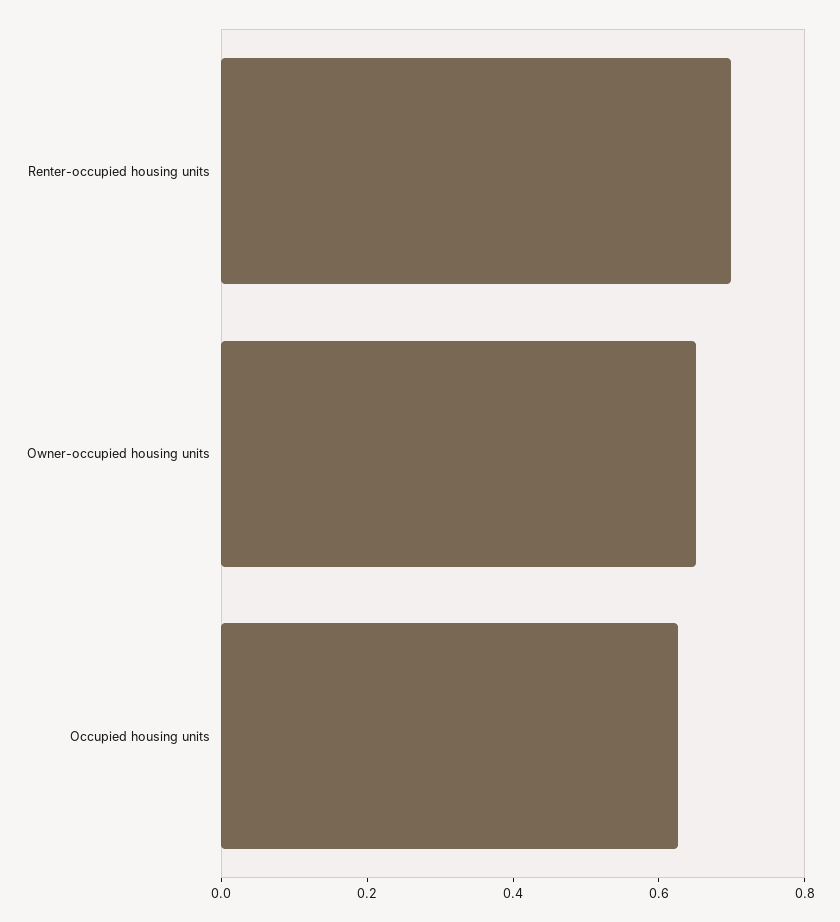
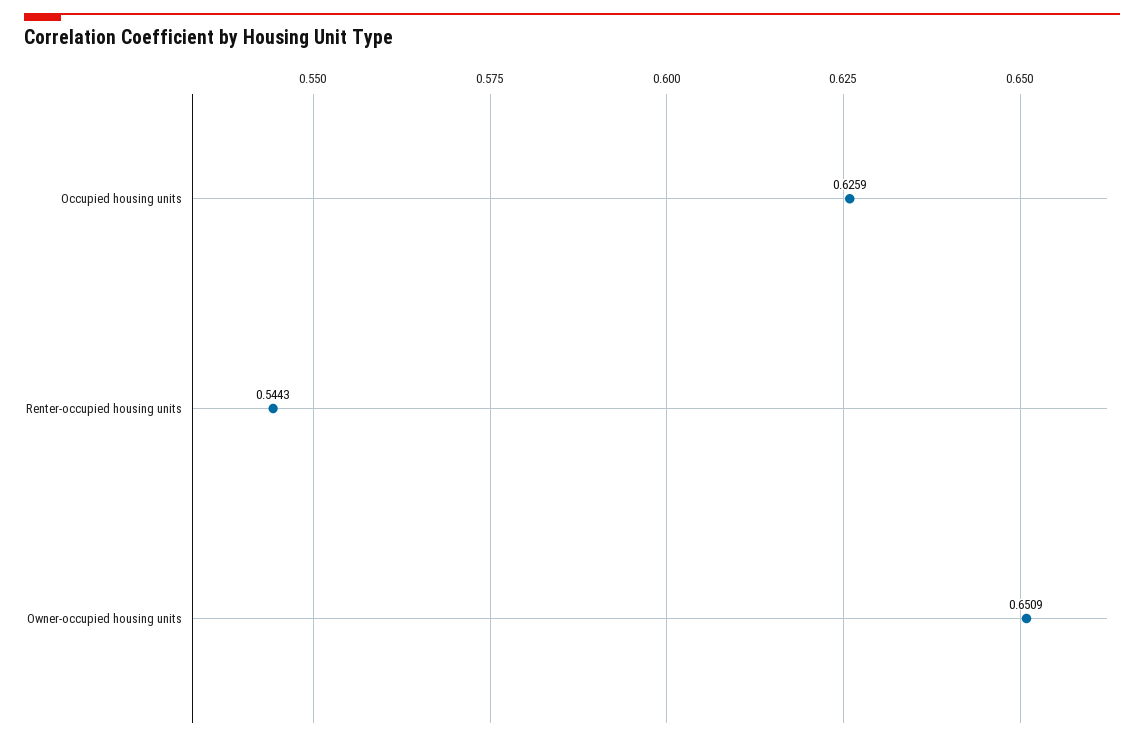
Renter-occupied housing units: 0.7 -> 0.5443

